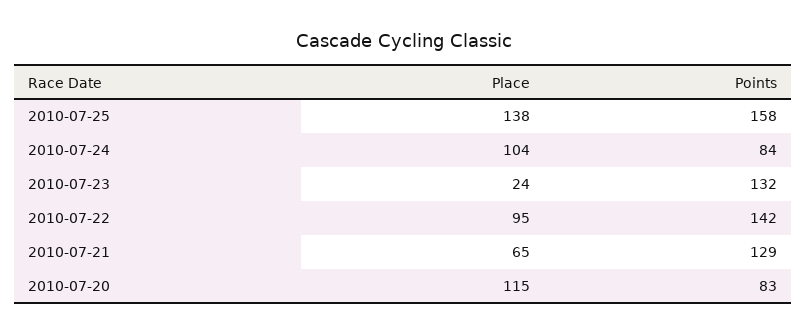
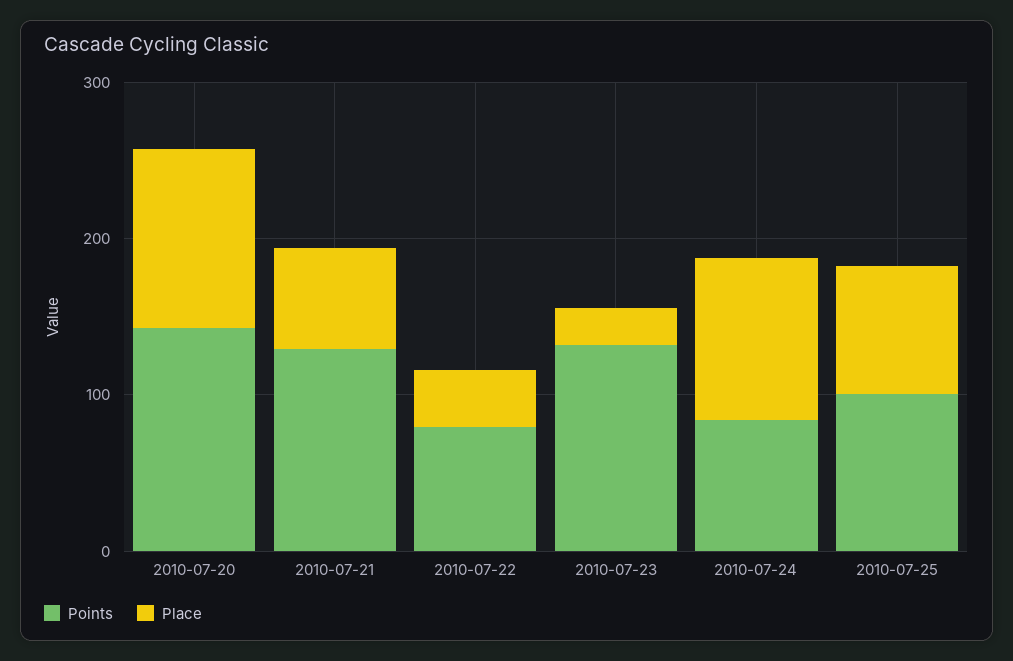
Place, 2010-07-25: 138 -> 80
Points, 2010-07-25: 158 -> 100
Place, 2010-07-22: 95 -> 40
Points, 2010-07-22: 142 -> 80
Points, 2010-07-20: 83 -> 140

